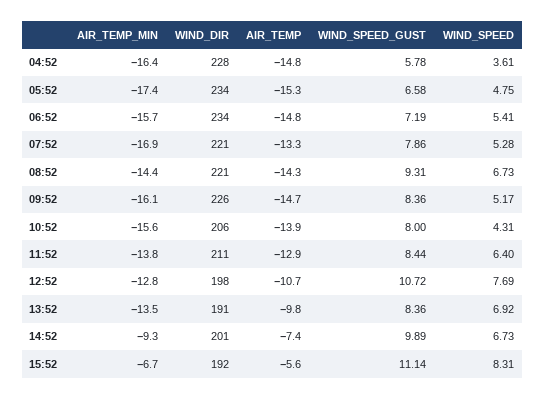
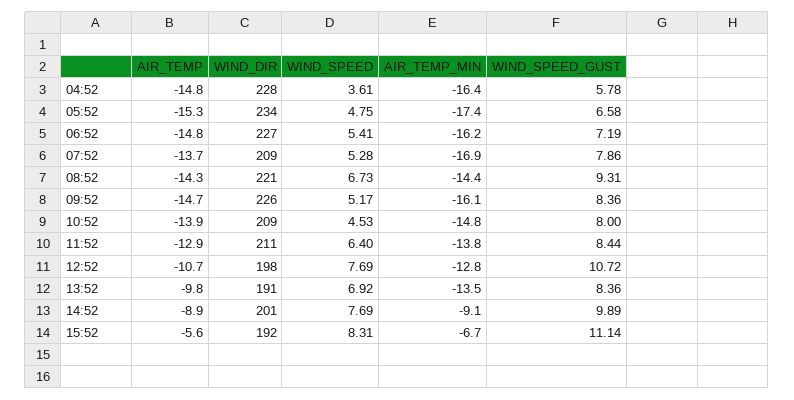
AIR_TEMP_MIN, 06:52: -15.7 -> -16.2
WIND_DIR, 06:52: 234 -> 227
WIND_DIR, 07:52: 221 -> 209
AIR_TEMP, 07:52: -13.3 -> -13.7
AIR_TEMP_MIN, 10:52: -15.6 -> -14.8
WIND_DIR, 10:52: 206 -> 209
WIND_SPEED, 10:52: 4.31 -> 4.53
AIR_TEMP_MIN, 14:52: -9.3 -> -9.1
AIR_TEMP, 14:52: -7.4 -> -8.9
WIND_SPEED, 14:52: 6.73 -> 7.69

